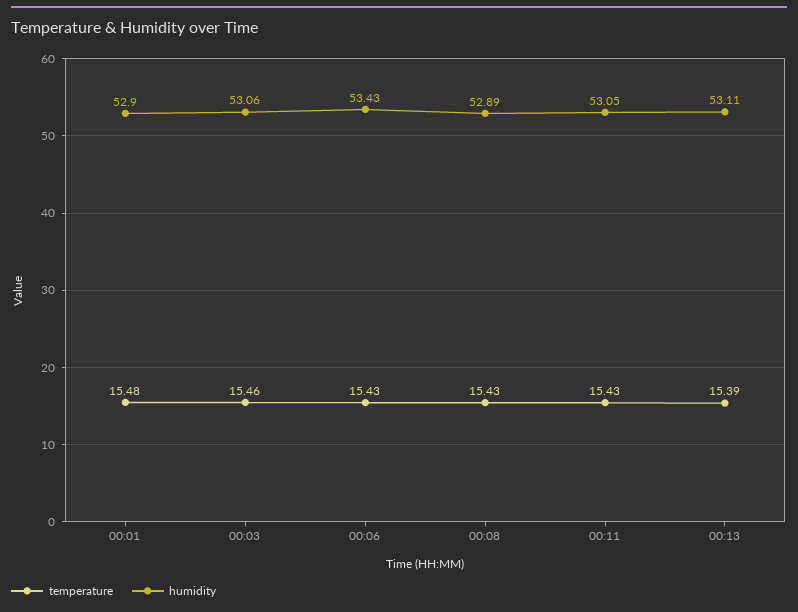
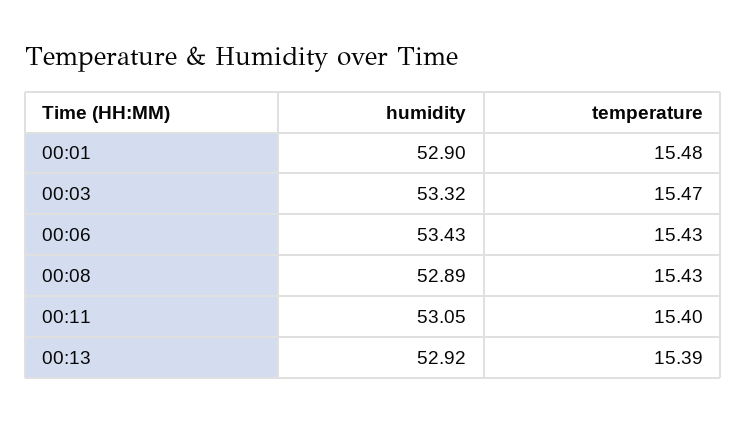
temperature, 00:03: 15.46 -> 15.47
humidity, 00:03: 53.06 -> 53.32
temperature, 00:11: 15.43 -> 15.4
humidity, 00:13: 53.11 -> 52.92

